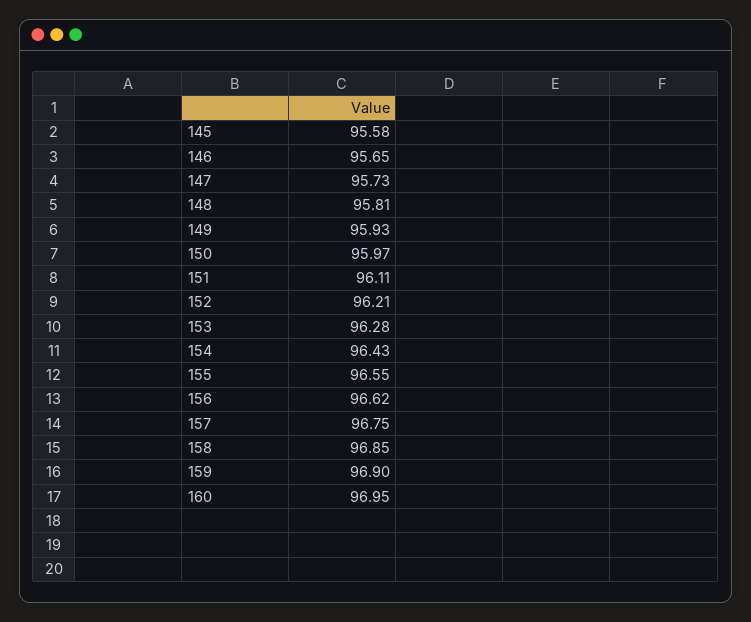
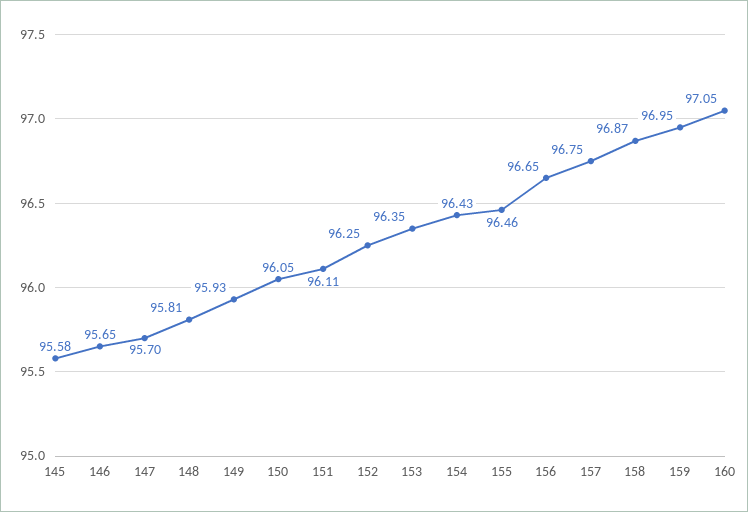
147: 95.73 -> 95.7
150: 95.97 -> 96.05
152: 96.21 -> 96.25
153: 96.28 -> 96.35
155: 96.55 -> 96.46
156: 96.62 -> 96.65
158: 96.85 -> 96.87
159: 96.9 -> 96.95
160: 96.95 -> 97.05

